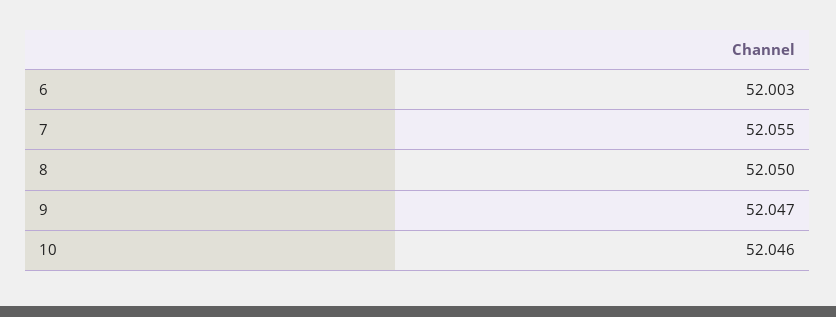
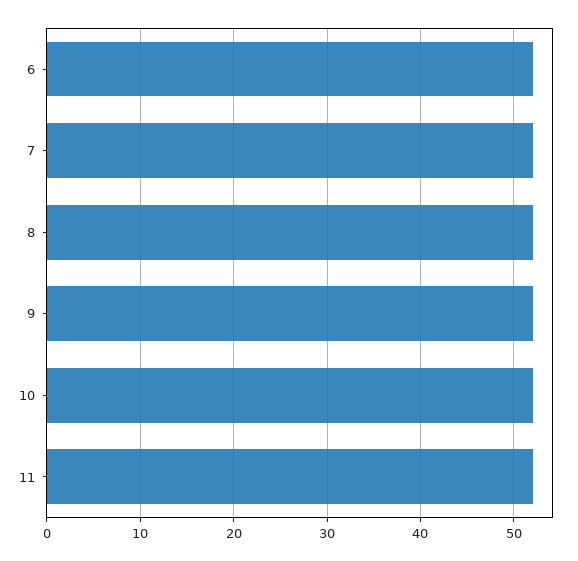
11: none -> 52

